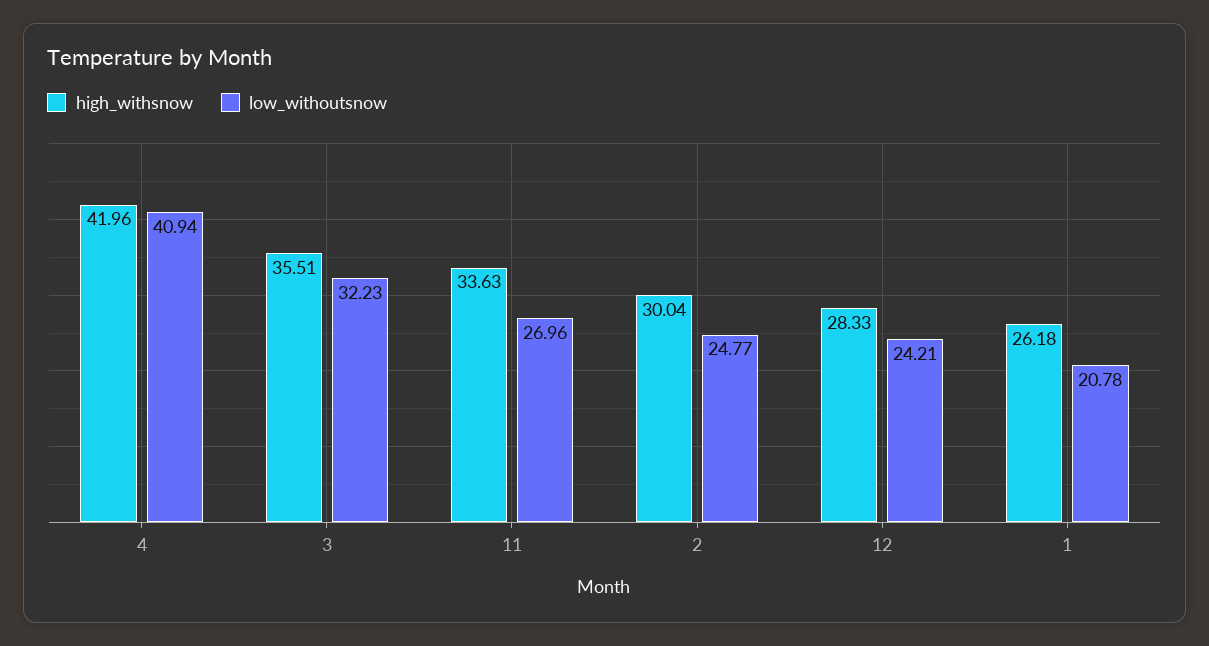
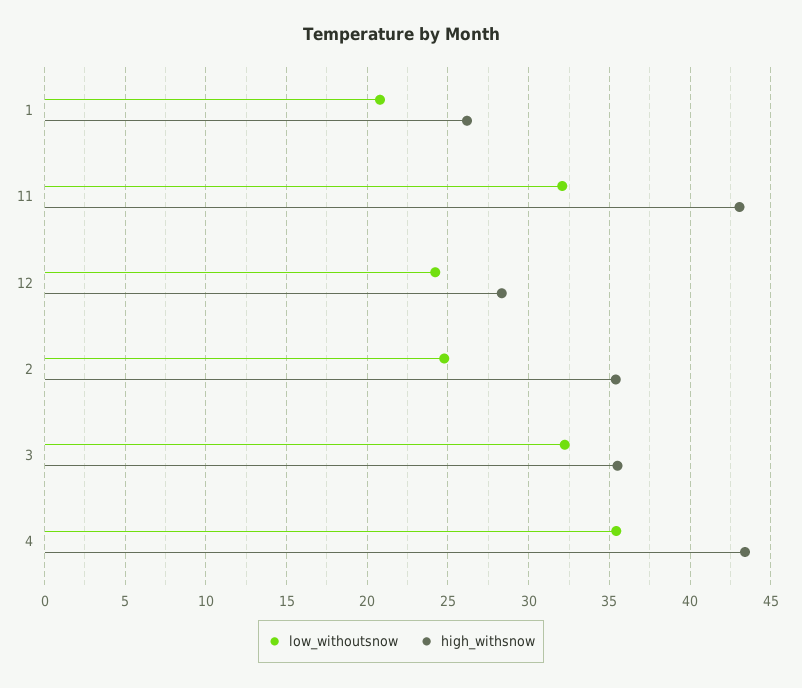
high_withsnow, 4: 41.96 -> 43.5
low_withoutsnow, 4: 40.94 -> 35.5
high_withsnow, 11: 33.63 -> 43
low_withoutsnow, 11: 26.96 -> 32
high_withsnow, 2: 30.04 -> 35.5

